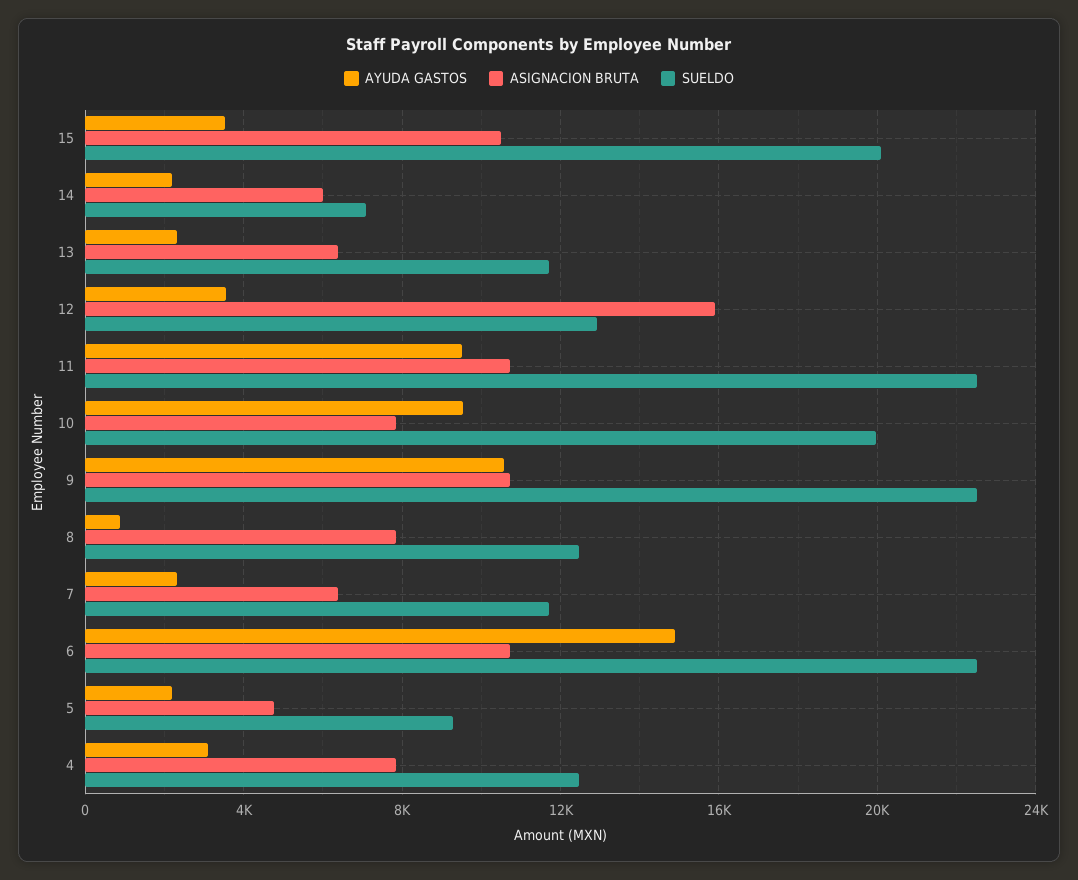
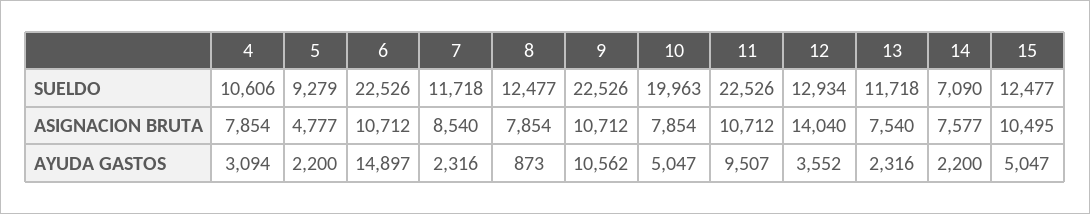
AYUDA GASTOS, 15: 3500 -> 5047
SUELDO, 15: 20000 -> 12477
ASIGNACION BRUTA, 14: 6000 -> 7577
ASIGNACION BRUTA, 13: 6500 -> 7540
ASIGNACION BRUTA, 12: 16000 -> 14040
AYUDA GASTOS, 10: 9500 -> 5047
ASIGNACION BRUTA, 7: 6500 -> 8540
SUELDO, 4: 12500 -> 10606

